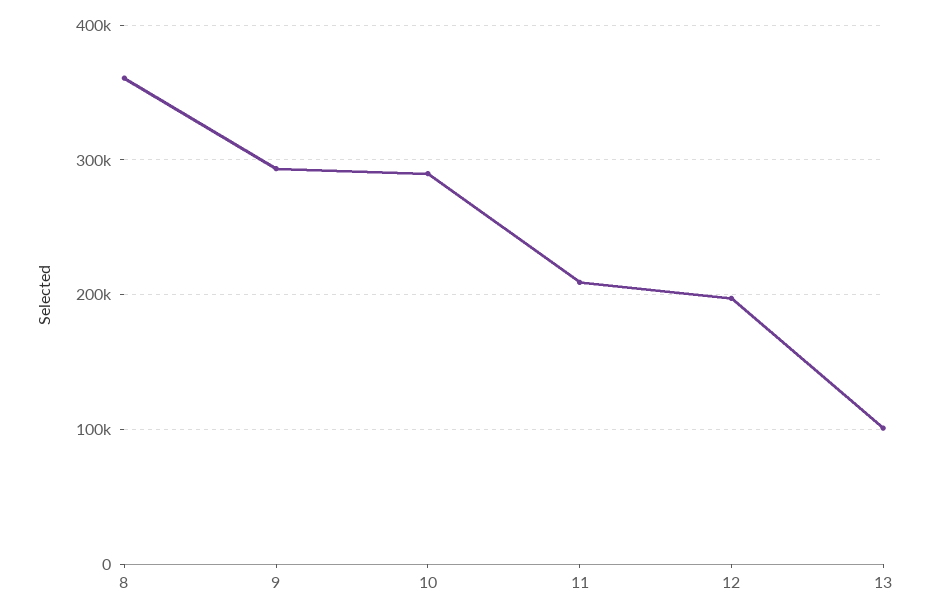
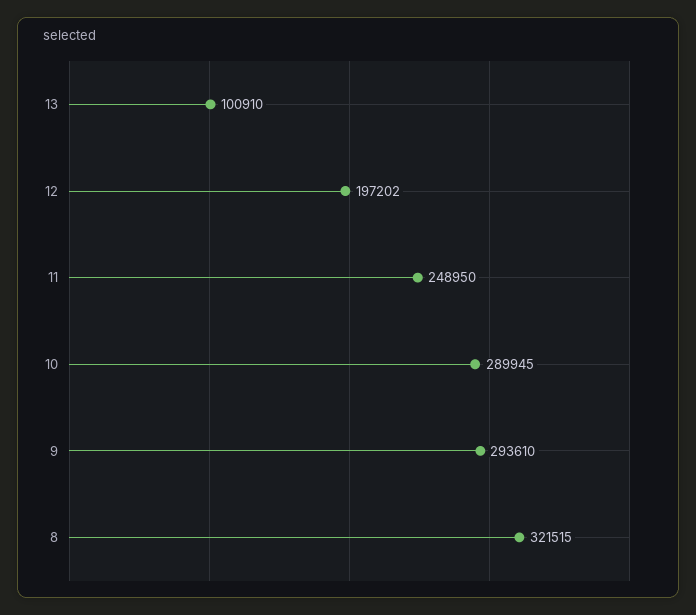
8: 360000 -> 321515
11: 210000 -> 248950

